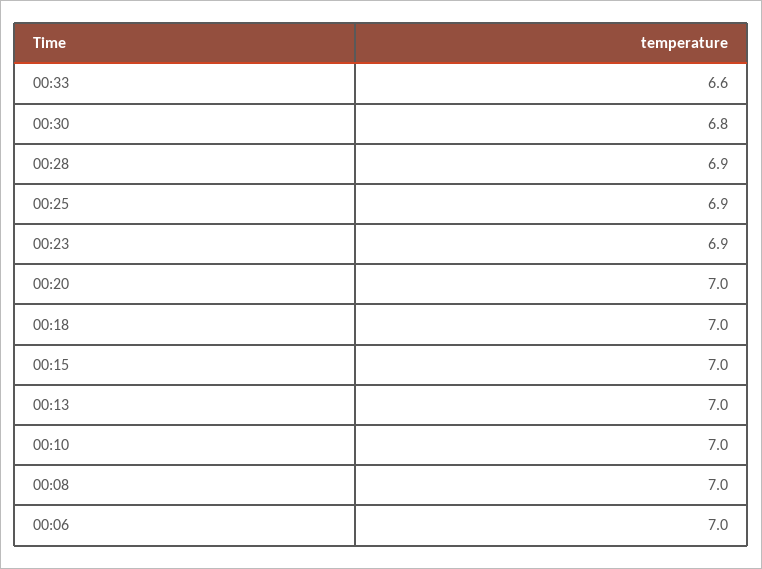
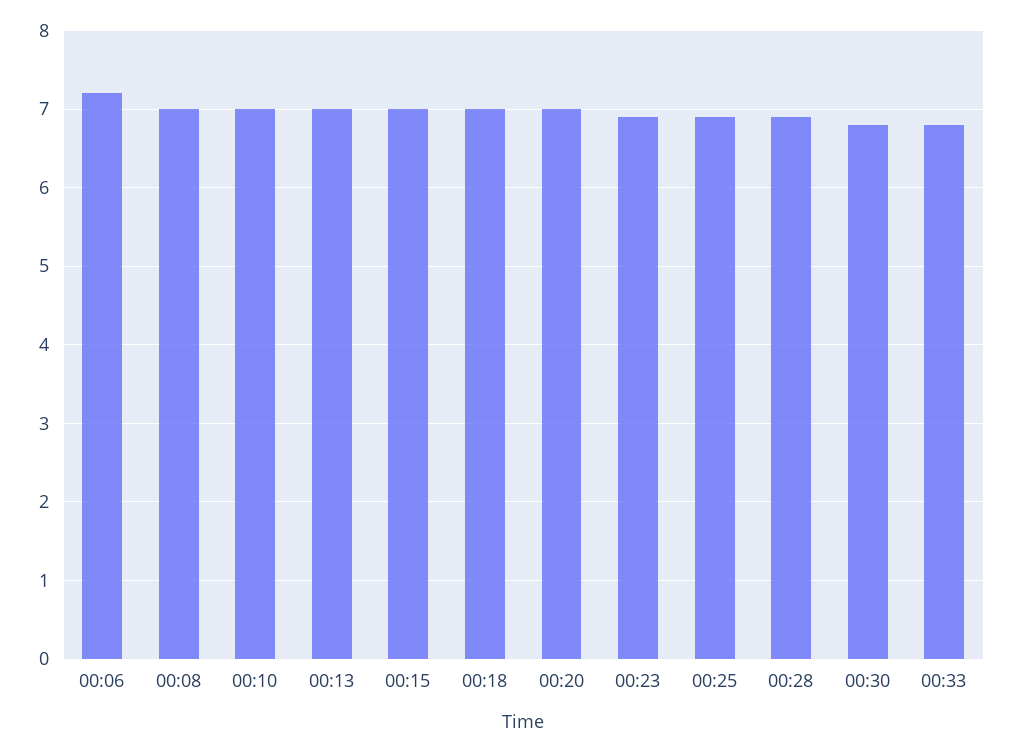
00:33: 6.6 -> 6.8
00:06: 7 -> 7.2

